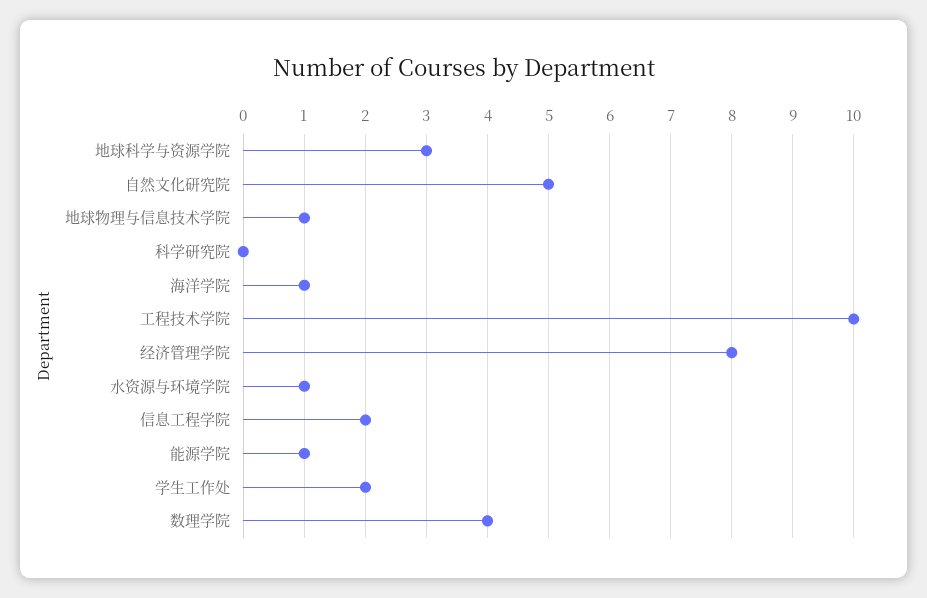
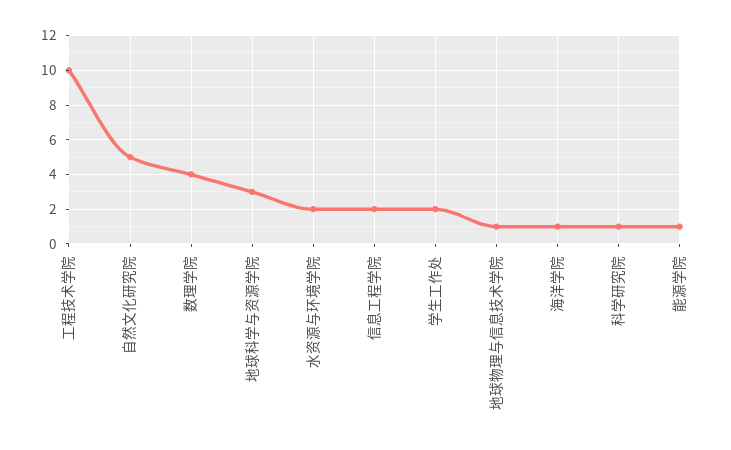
科学研究院: 0 -> 1
经济管理学院: 8 -> none
水资源与环境学院: 1 -> 2

